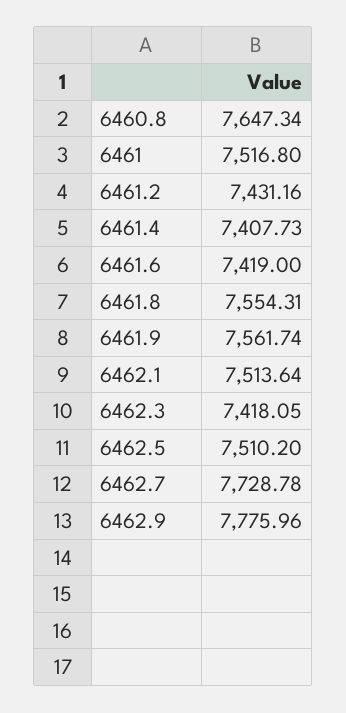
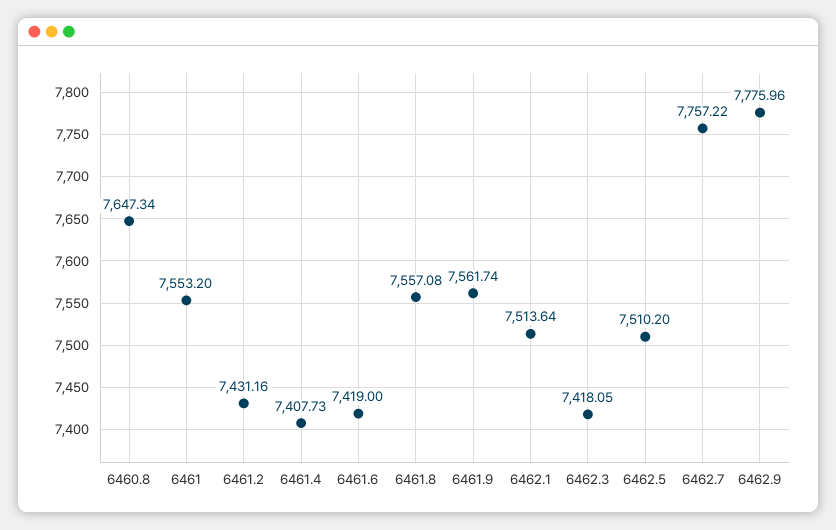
6461: 7516.8 -> 7553.2
6461.8: 7554.31 -> 7557.08
6462.7: 7728.78 -> 7757.22

